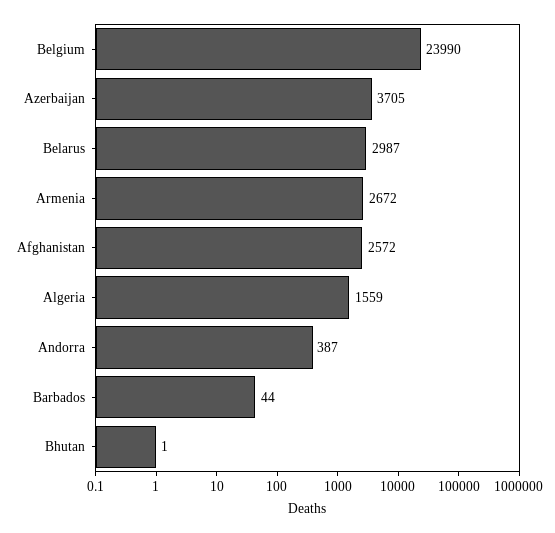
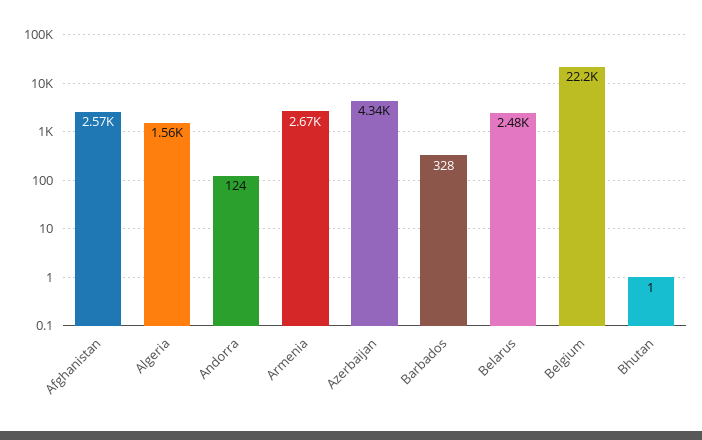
Belgium: 23990 -> 22200
Azerbaijan: 3705 -> 4340
Belarus: 2987 -> 2480
Andorra: 387 -> 124
Barbados: 44 -> 328

